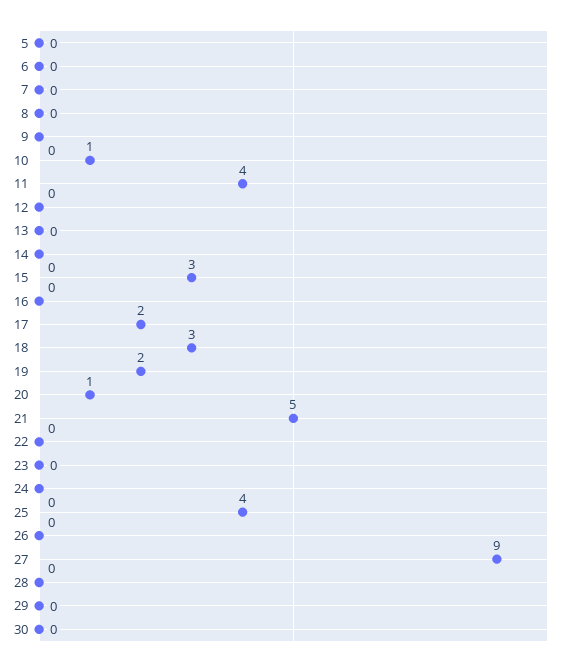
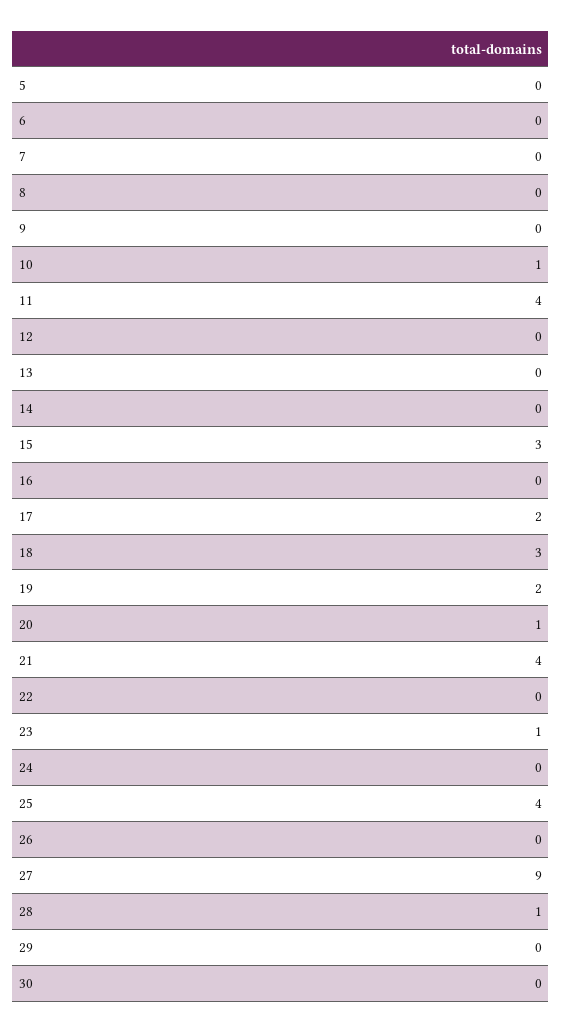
21: 5 -> 4
23: 0 -> 1
28: 0 -> 1

